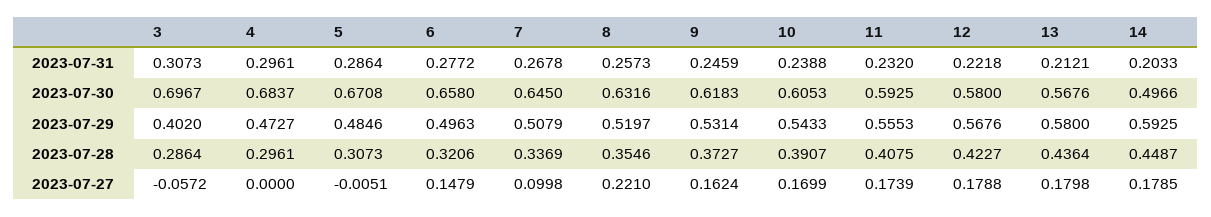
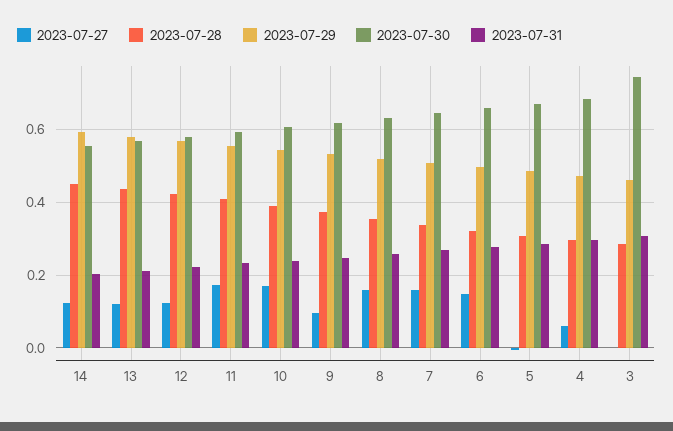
2023-07-30, 3: 0.6967 -> 0.74
2023-07-30, 14: 0.4966 -> 0.56
2023-07-29, 3: 0.402 -> 0.46
2023-07-27, 3: -0.0572 -> 0
2023-07-27, 4: 0 -> 0.06
2023-07-27, 7: 0.0998 -> 0.16
2023-07-27, 8: 0.221 -> 0.16
2023-07-27, 9: 0.1624 -> 0.1
2023-07-27, 12: 0.1788 -> 0.12
2023-07-27, 13: 0.1798 -> 0.12
2023-07-27, 14: 0.1785 -> 0.12

